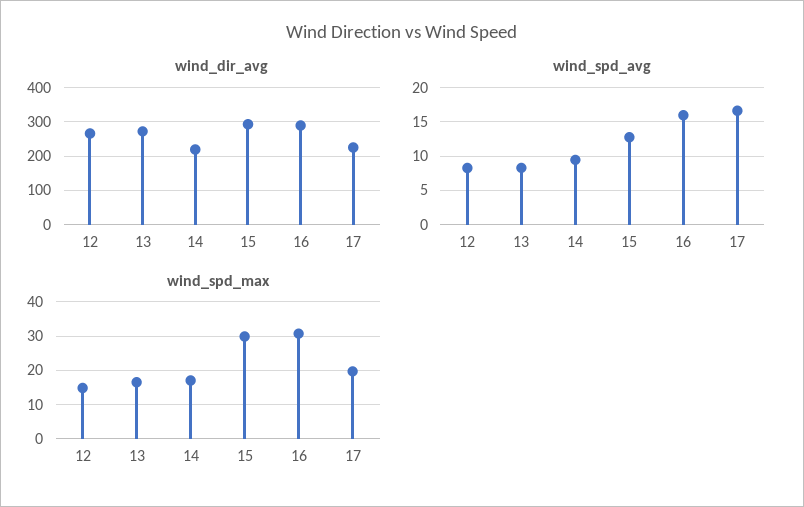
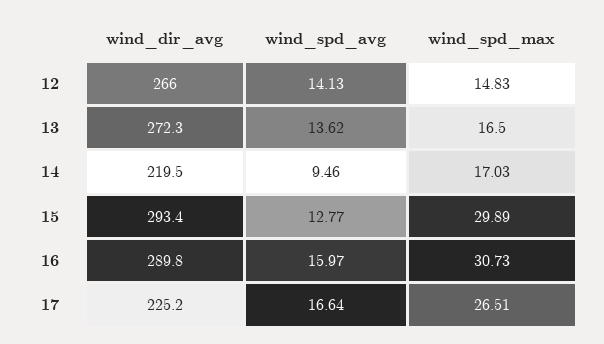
wind_spd_avg, 12: 8 -> 14.13
wind_spd_avg, 13: 8 -> 13.62
wind_spd_max, 17: 20 -> 26.51

